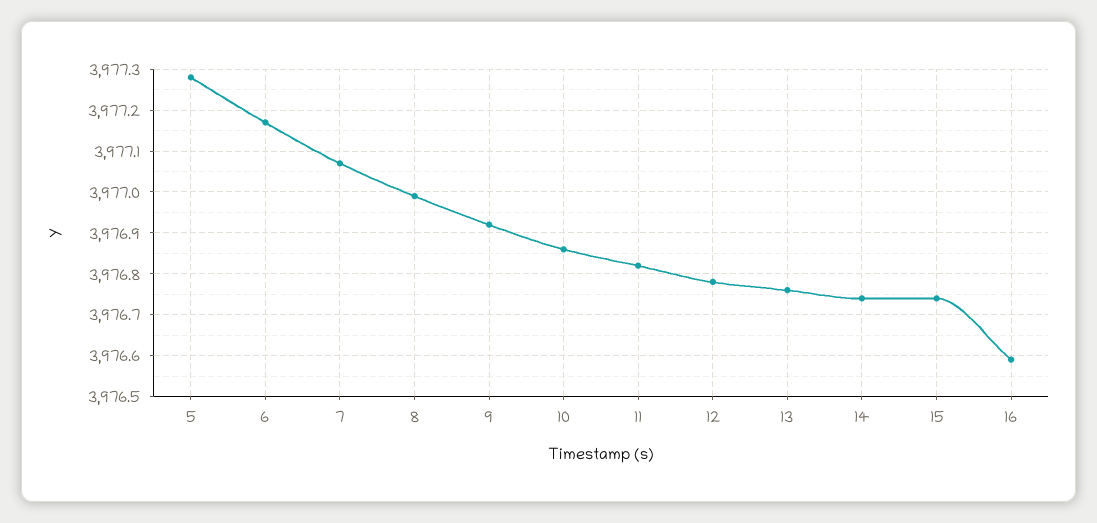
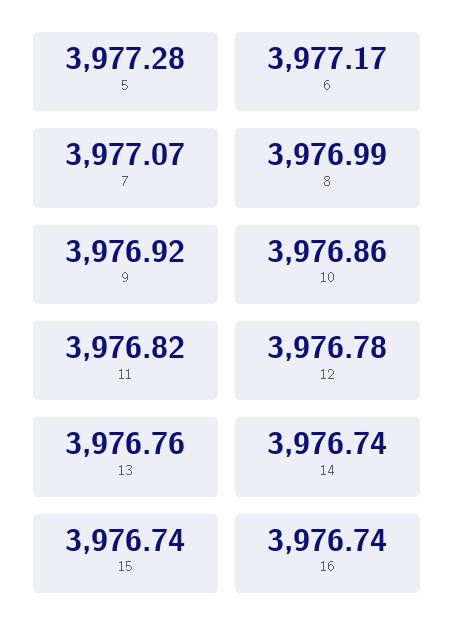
16: 3976.6 -> 3976.74

